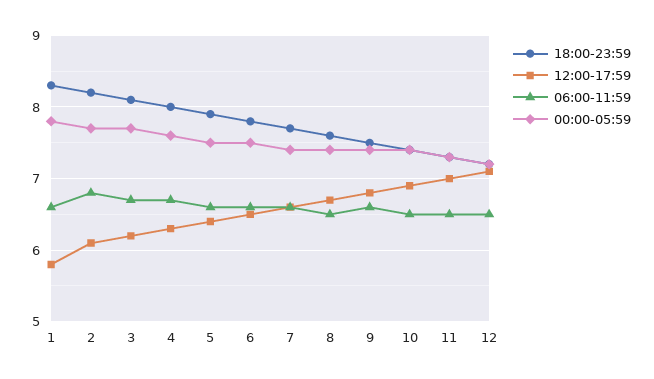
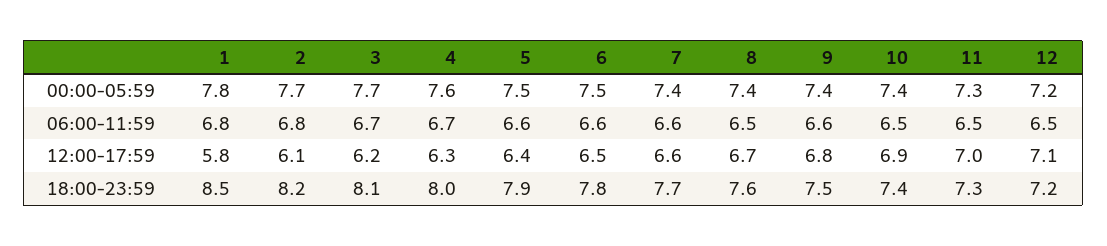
18:00-23:59, 1: 8.3 -> 8.5
06:00-11:59, 1: 6.6 -> 6.8

